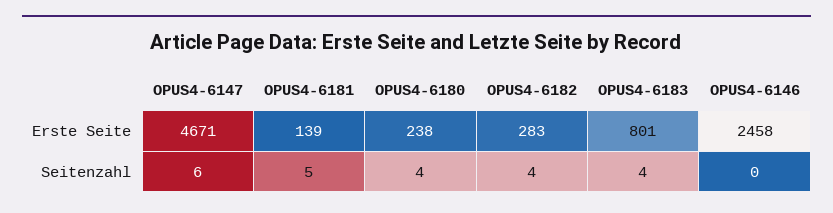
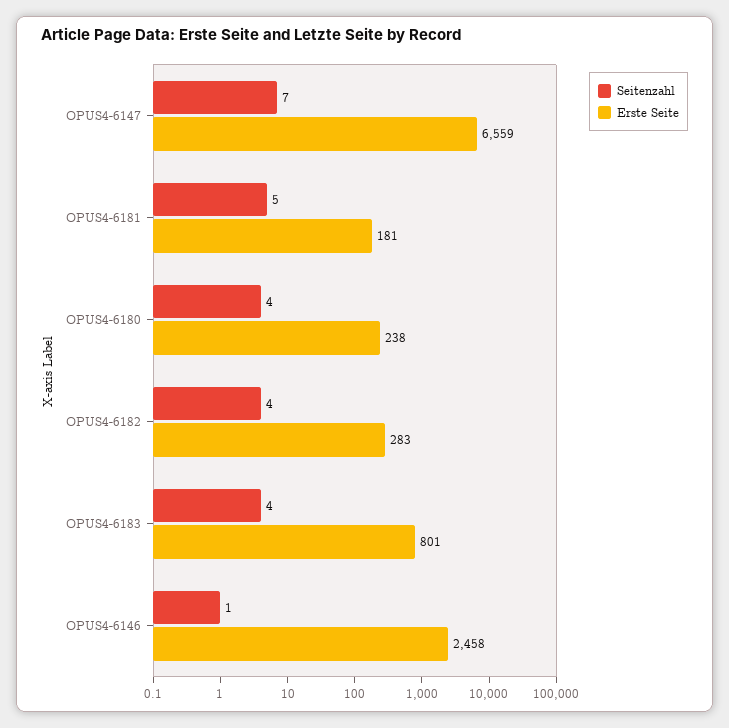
Erste Seite, OPUS4-6147: 4671 -> 6559
Erste Seite, OPUS4-6181: 139 -> 181
Seitenzahl, OPUS4-6147: 6 -> 7
Seitenzahl, OPUS4-6146: 0 -> 1

